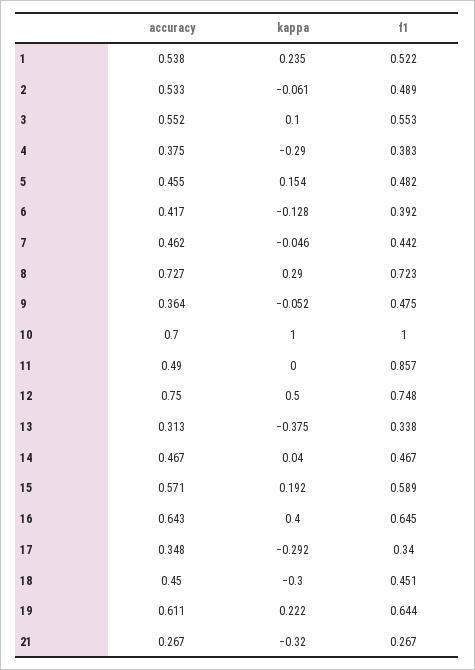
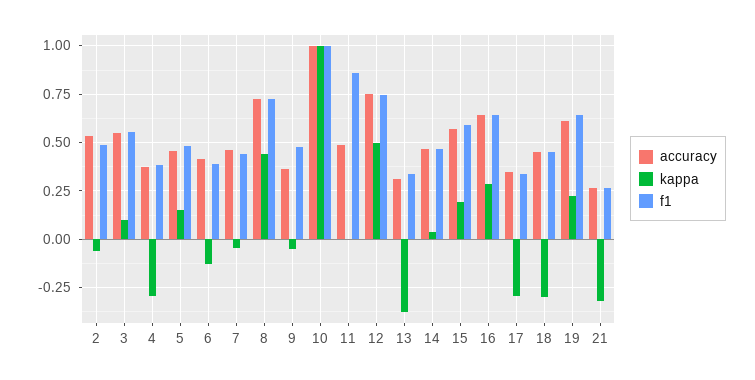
accuracy, 1: 0.538 -> none
kappa, 1: 0.235 -> none
f1, 1: 0.522 -> none
kappa, 8: 0.29 -> 0.45
accuracy, 10: 0.7 -> 1
kappa, 16: 0.4 -> 0.3

